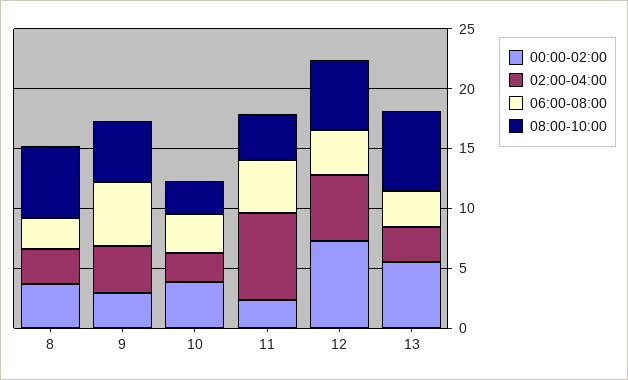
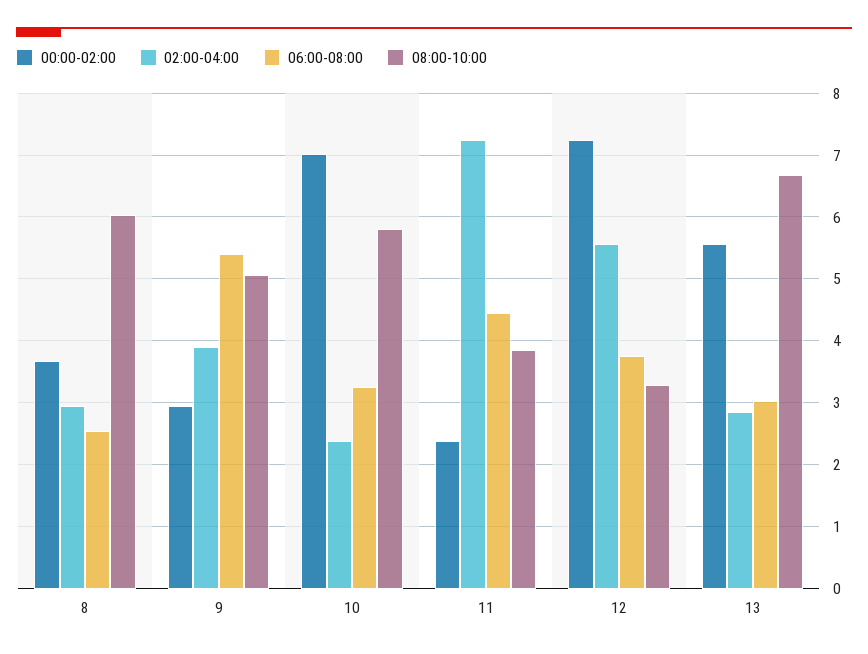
00:00-02:00, 10: 4 -> 7
08:00-10:00, 10: 3 -> 5.8
08:00-10:00, 12: 6 -> 3.3

